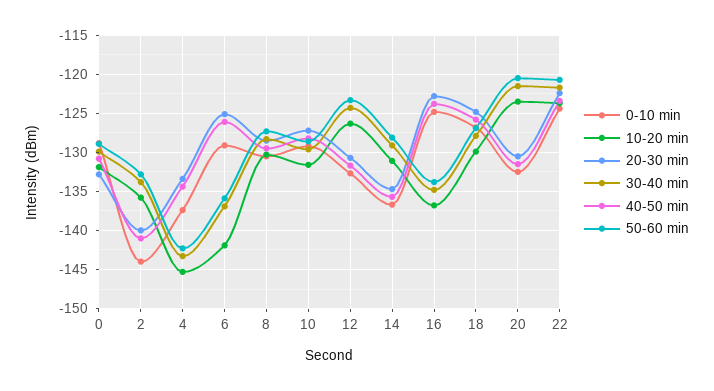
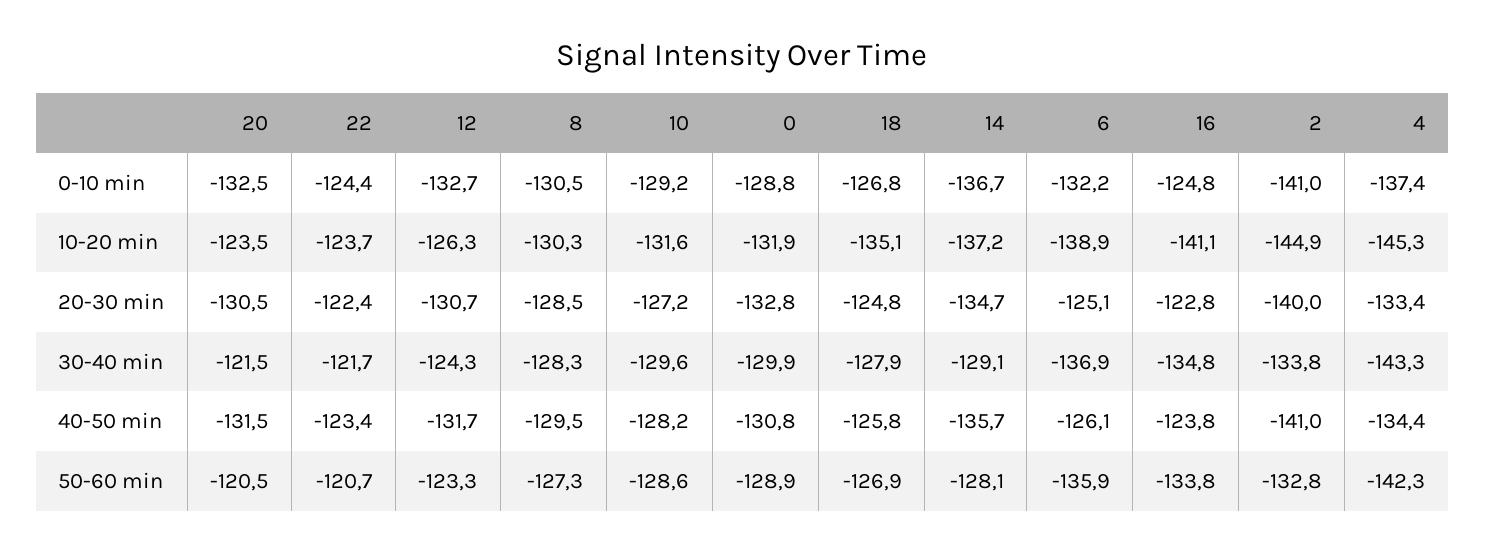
0-10 min, 2: -144 -> -141
10-20 min, 2: -136 -> -144.9
0-10 min, 6: -129 -> -132.2
10-20 min, 6: -142 -> -138.9
10-20 min, 14: -131 -> -137.2
10-20 min, 16: -137 -> -141.1
10-20 min, 18: -130 -> -135.1

